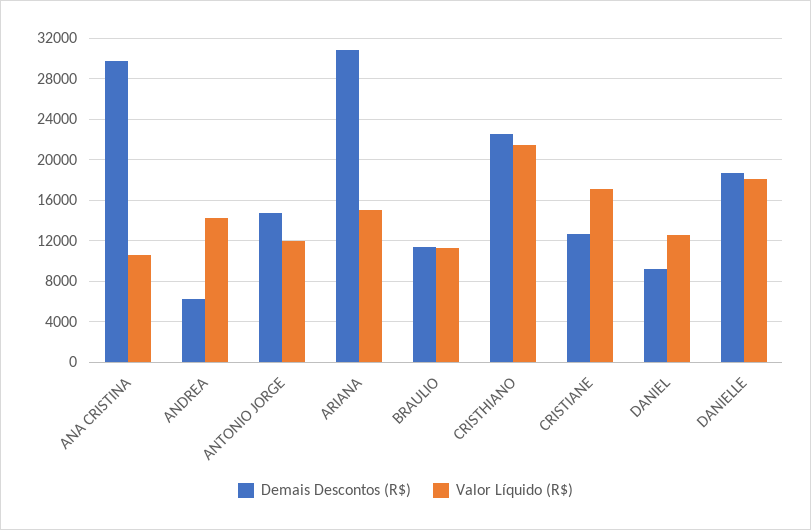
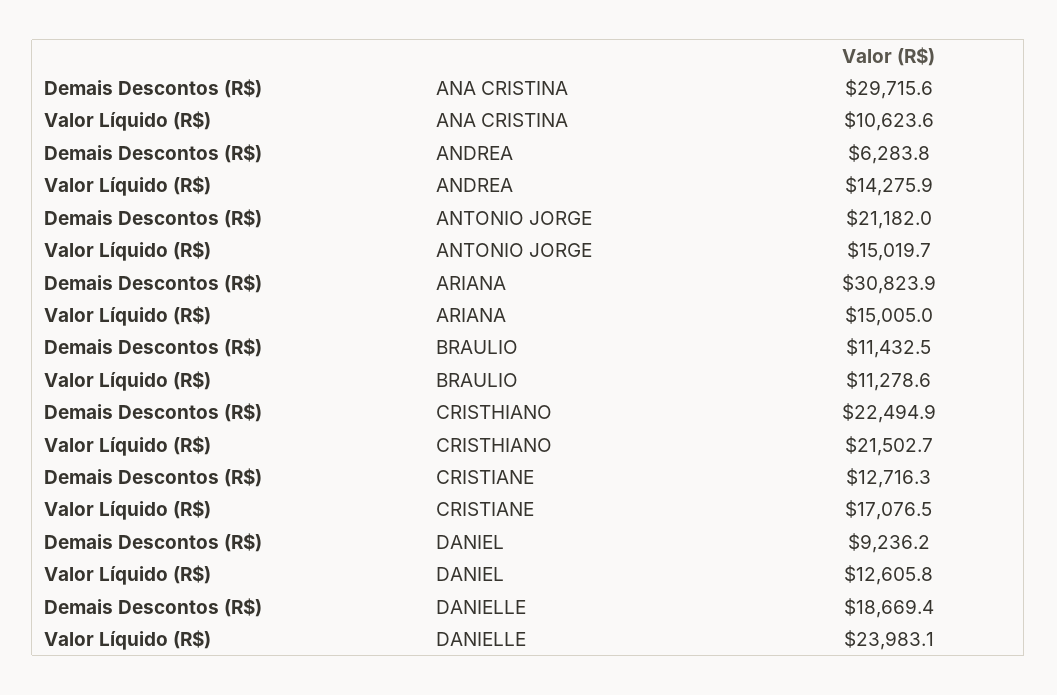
Demais Descontos (R$), ANTONIO JORGE: 15000 -> 21182
Valor Líquido (R$), ANTONIO JORGE: 12000 -> 15019.7
Valor Líquido (R$), DANIELLE: 18000 -> 23983.1

